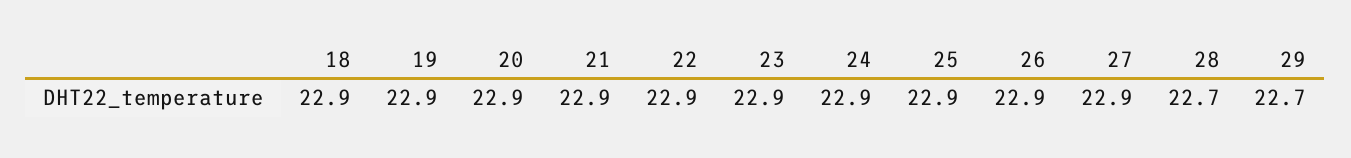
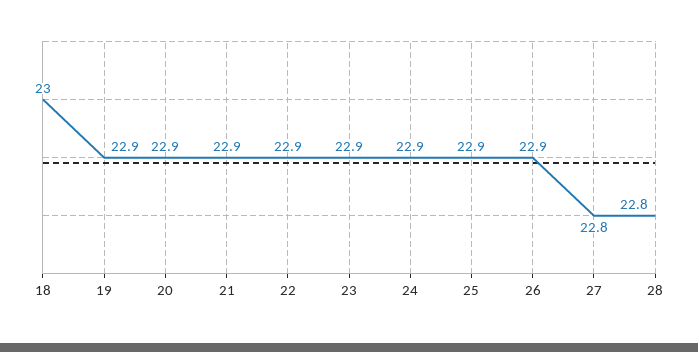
18: 22.9 -> 23
27: 22.9 -> 22.8
28: 22.7 -> 22.8
29: 22.7 -> none

